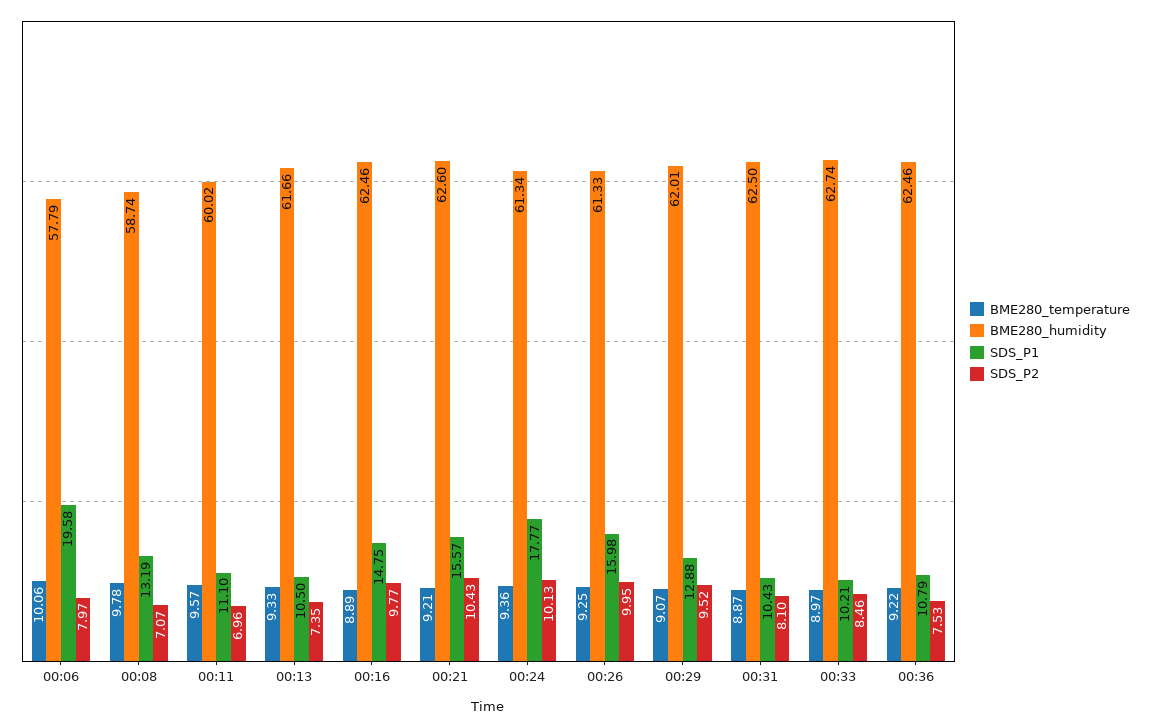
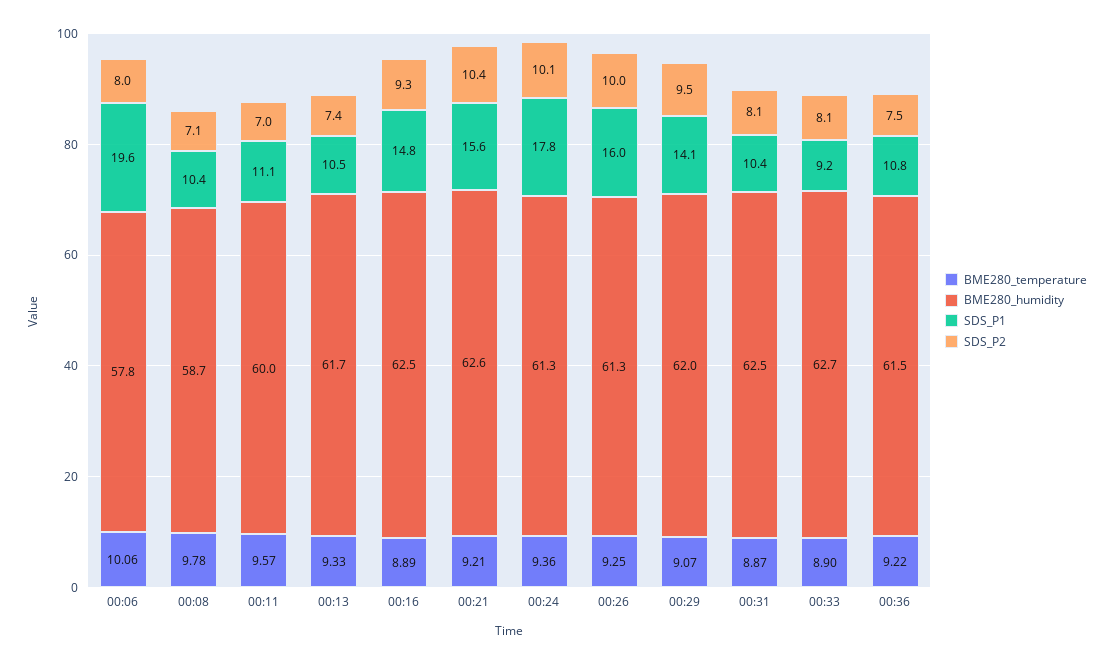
SDS_P1, 00:08: 13.19 -> 10.4
SDS_P2, 00:16: 9.77 -> 9.3
SDS_P1, 00:29: 12.88 -> 14.1
BME280_temperature, 00:33: 8.97 -> 8.9
SDS_P1, 00:33: 10.21 -> 9.2
SDS_P2, 00:33: 8.46 -> 8.1
BME280_humidity, 00:36: 62.46 -> 61.5

